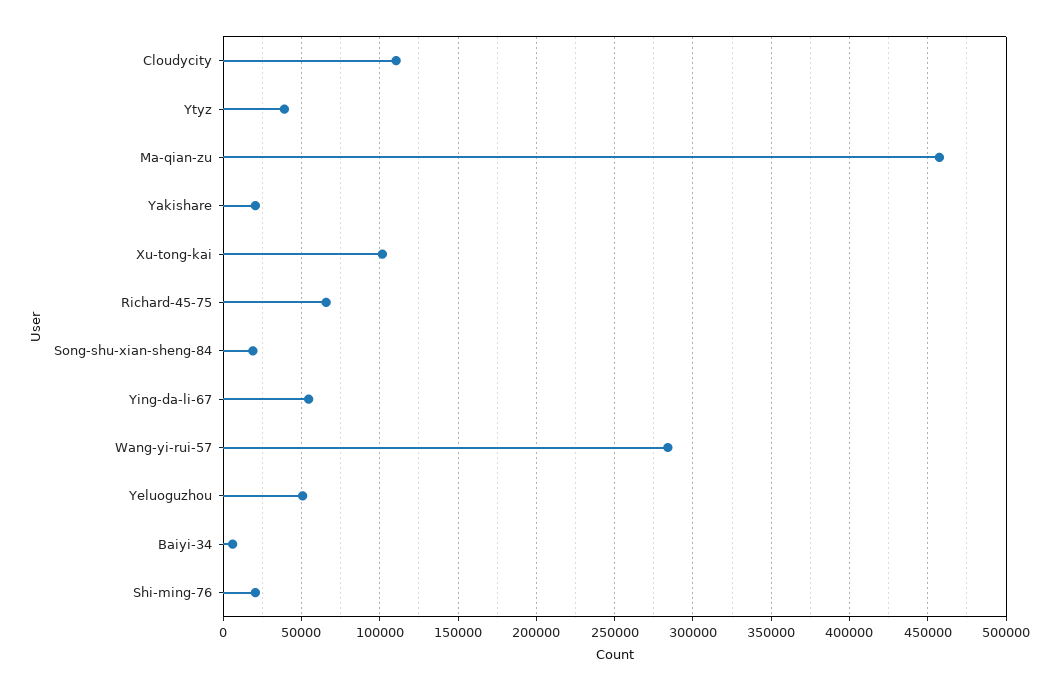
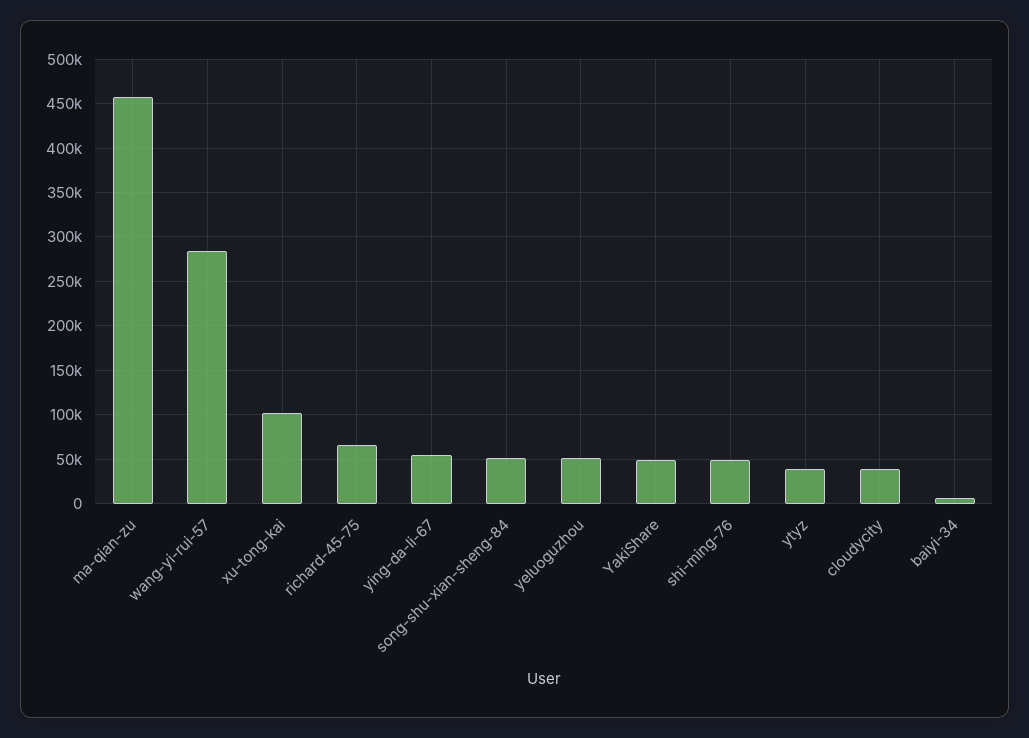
Cloudycity: 110000 -> 40000
Yakishare: 20000 -> 50000
Song-shu-xian-sheng-84: 20000 -> 50000
Shi-ming-76: 20000 -> 50000

